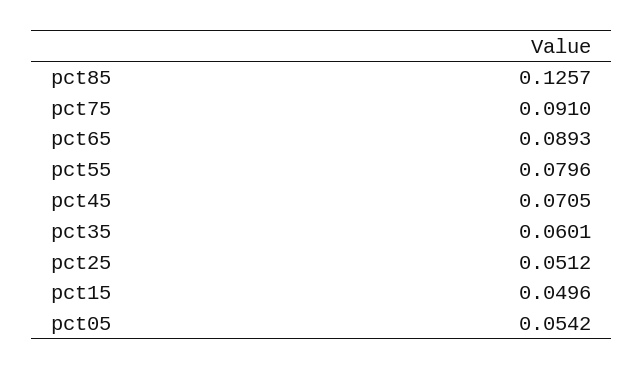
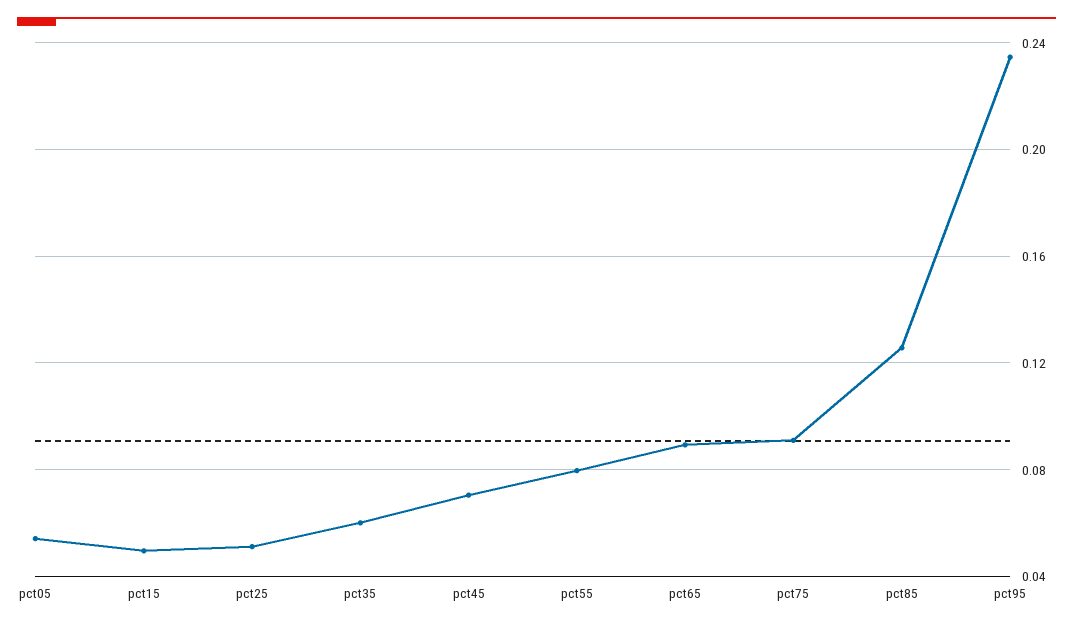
pct95: none -> 0.235

